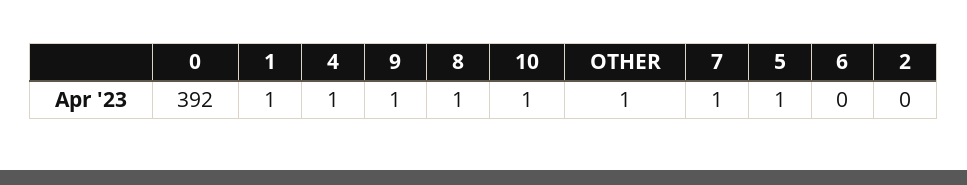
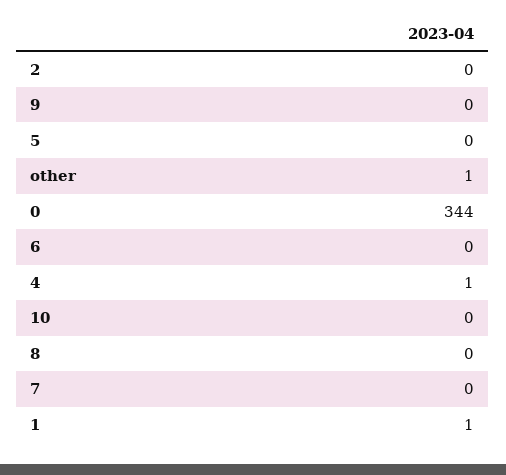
0: 392 -> 344
9: 1 -> 0
8: 1 -> 0
10: 1 -> 0
7: 1 -> 0
5: 1 -> 0

